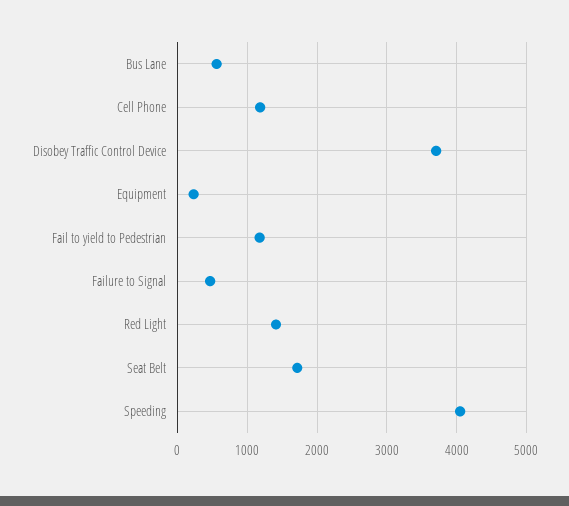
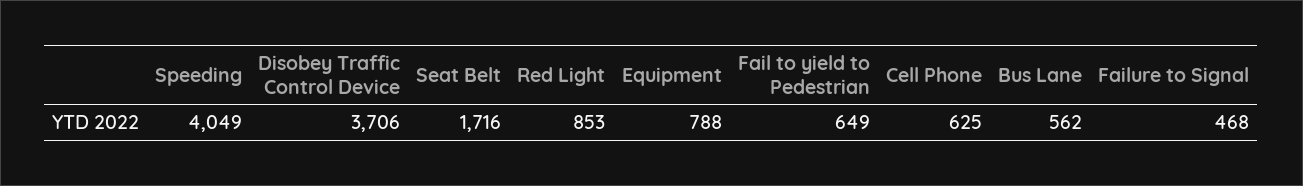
Cell Phone: 1200 -> 625
Equipment: 200 -> 788
Fail to yield to Pedestrian: 1200 -> 649
Red Light: 1400 -> 853

